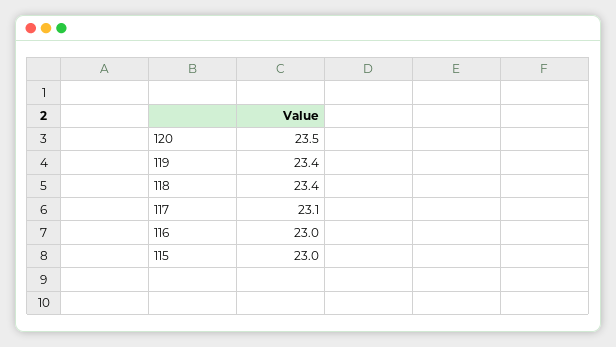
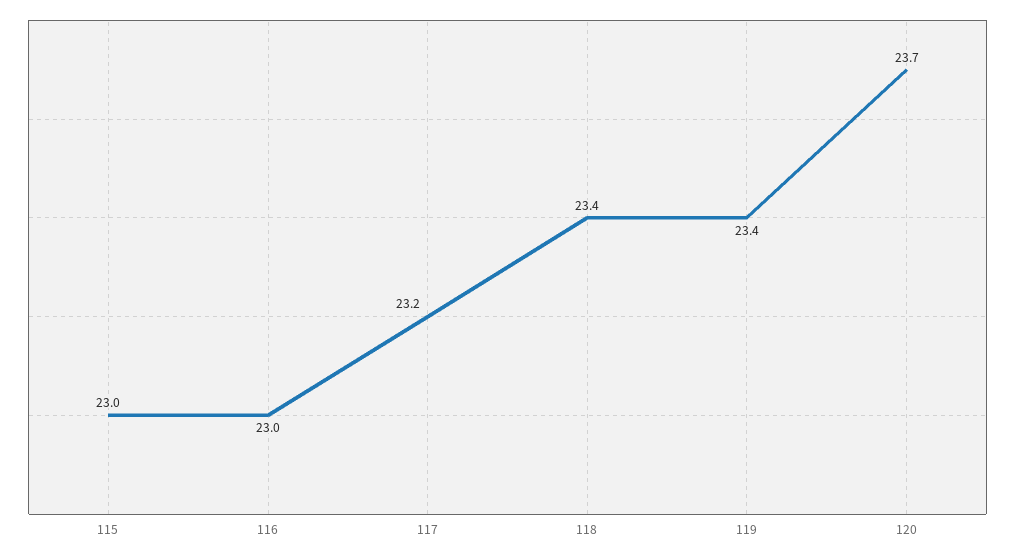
120: 23.5 -> 23.7
117: 23.1 -> 23.2

